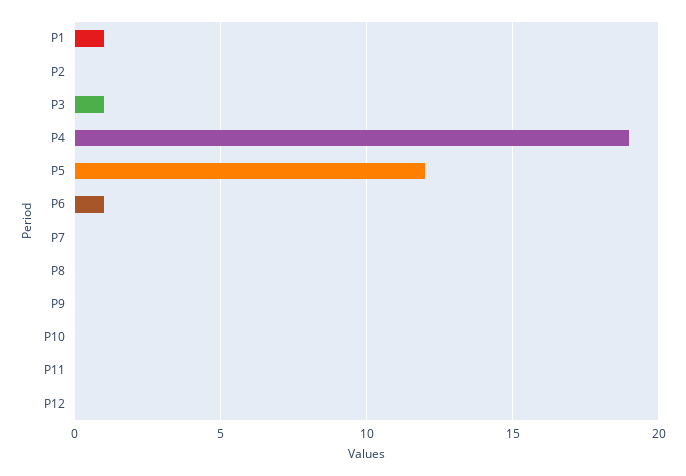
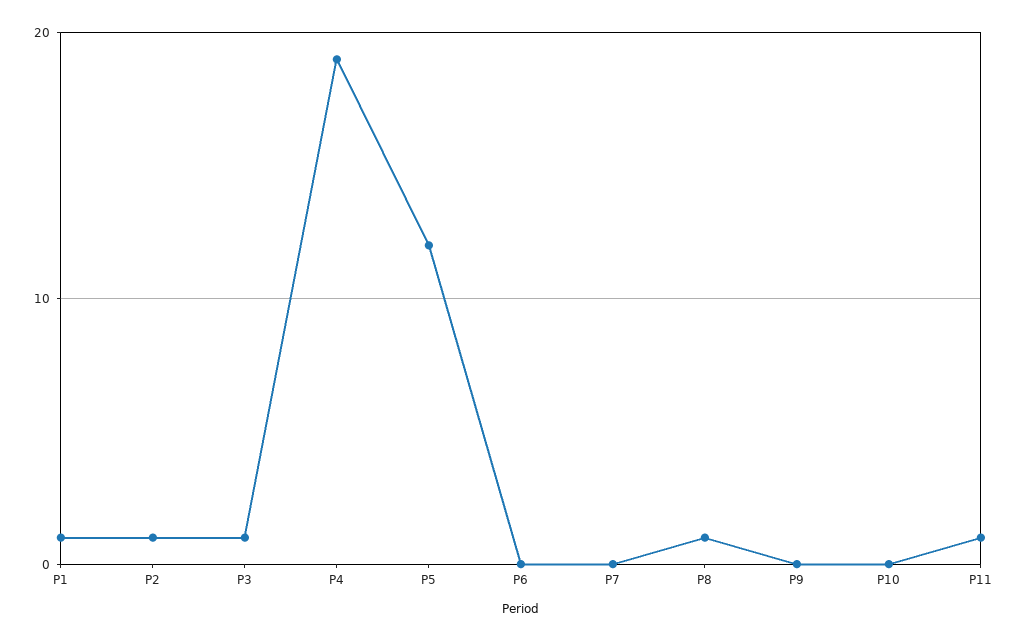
P2: 0 -> 1
P6: 1 -> 0
P8: 0 -> 1
P11: 0 -> 1
P12: 0 -> none

